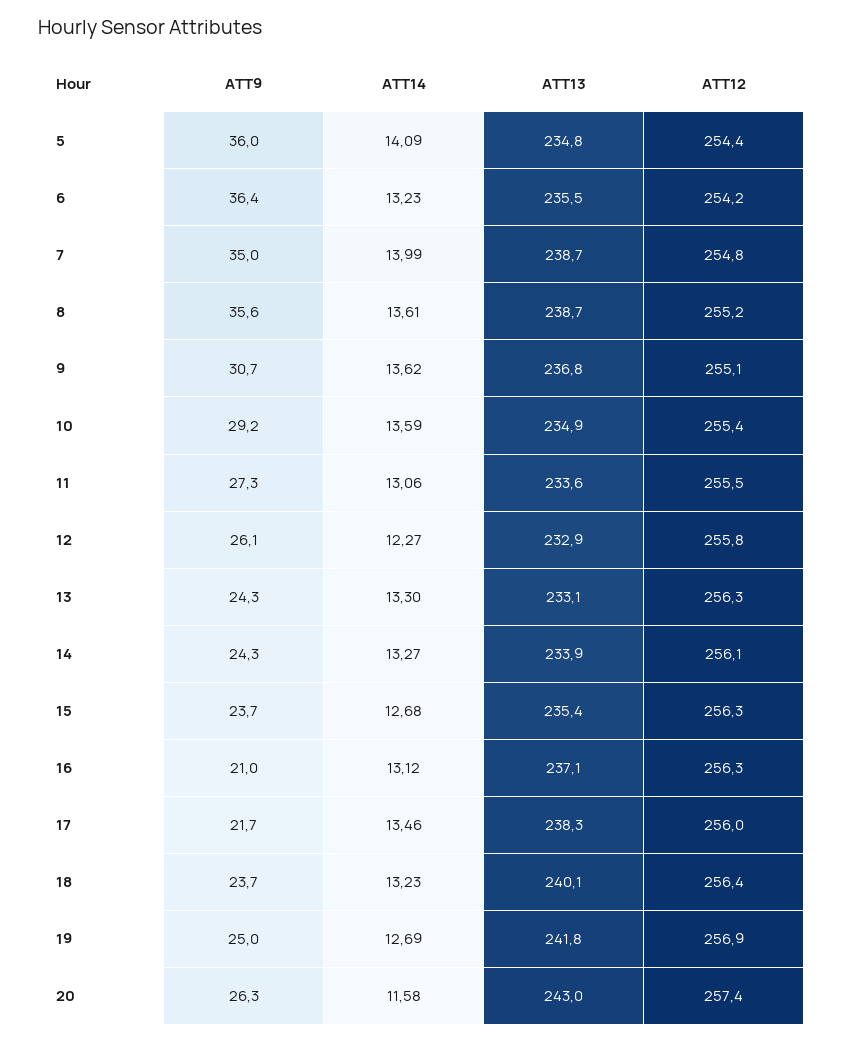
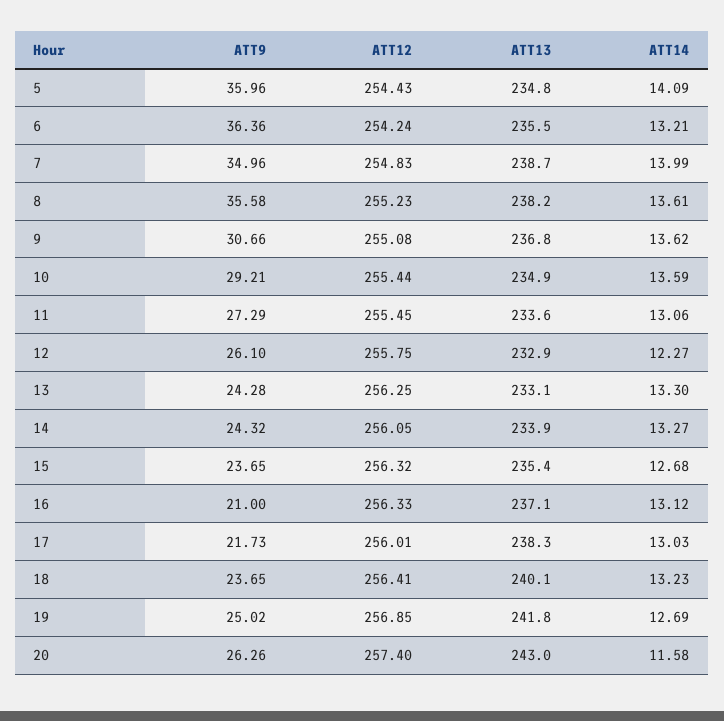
ATT14, 6: 13.23 -> 13.21
ATT13, 8: 238.7 -> 238.2
ATT14, 17: 13.46 -> 13.03

